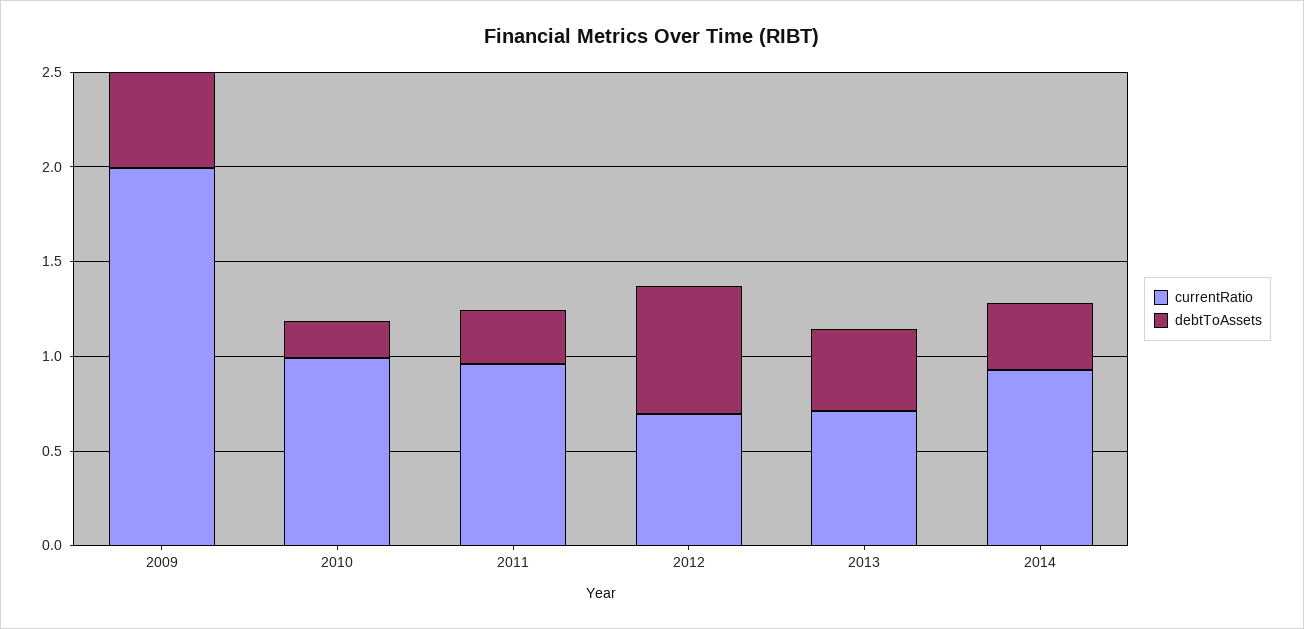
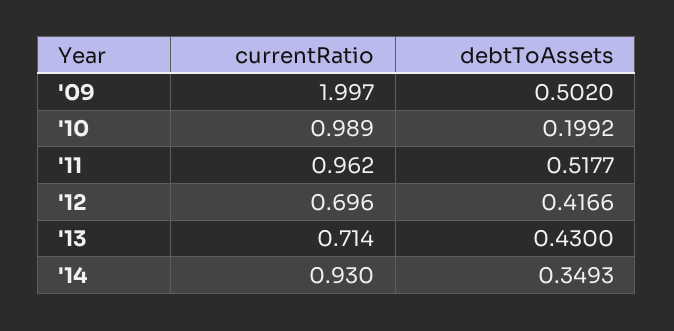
debtToAssets, 2011: 0.3 -> 0.5177
debtToAssets, 2012: 0.7 -> 0.4166

